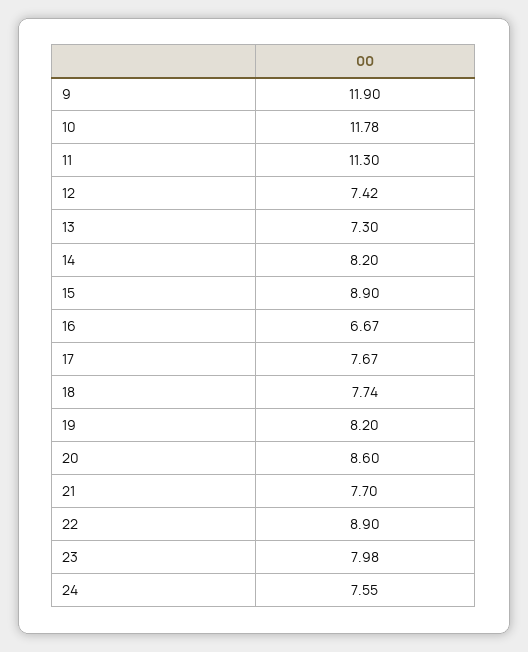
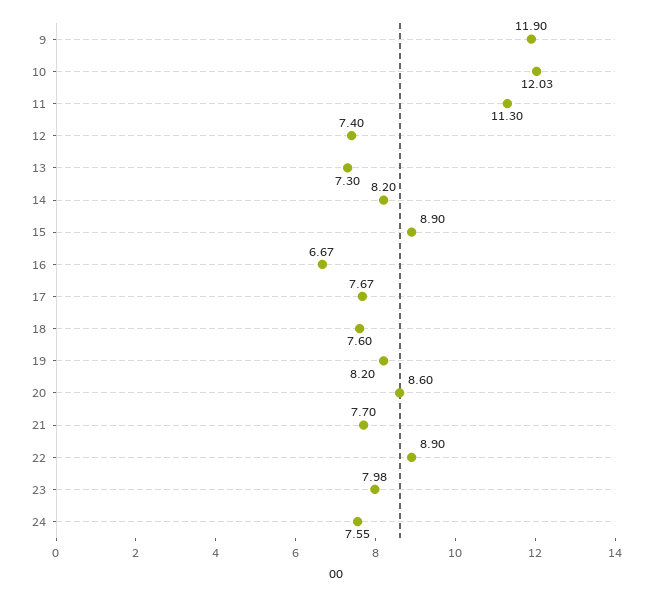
10: 11.78 -> 12.03
12: 7.42 -> 7.4
18: 7.74 -> 7.6

